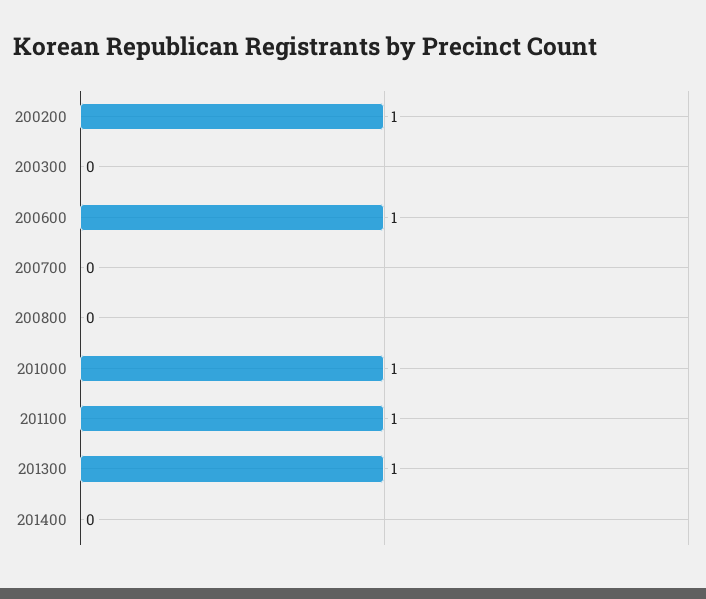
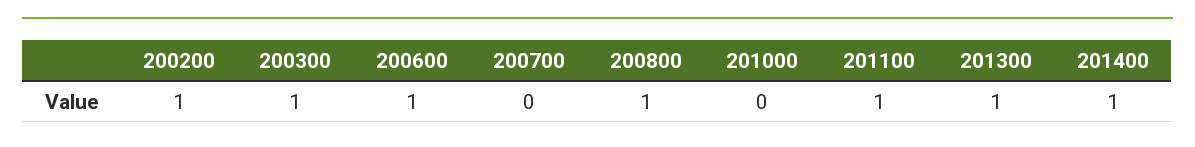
200300: 0 -> 1
200800: 0 -> 1
201000: 1 -> 0
201400: 0 -> 1

